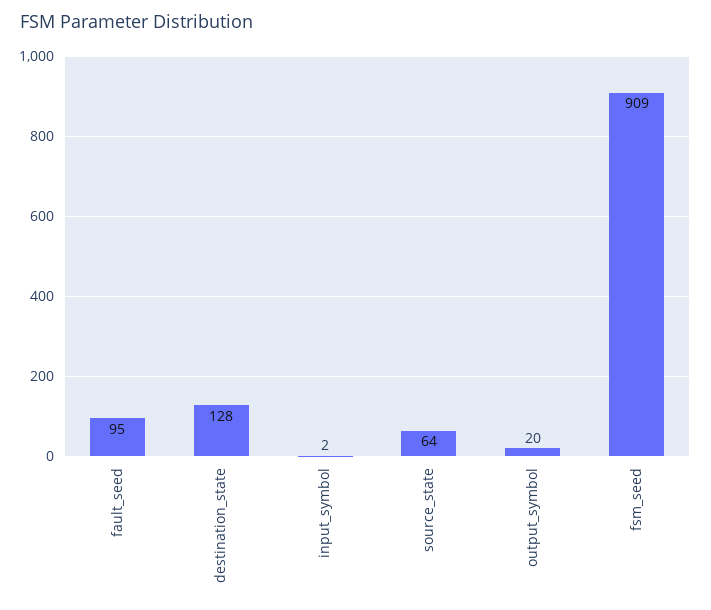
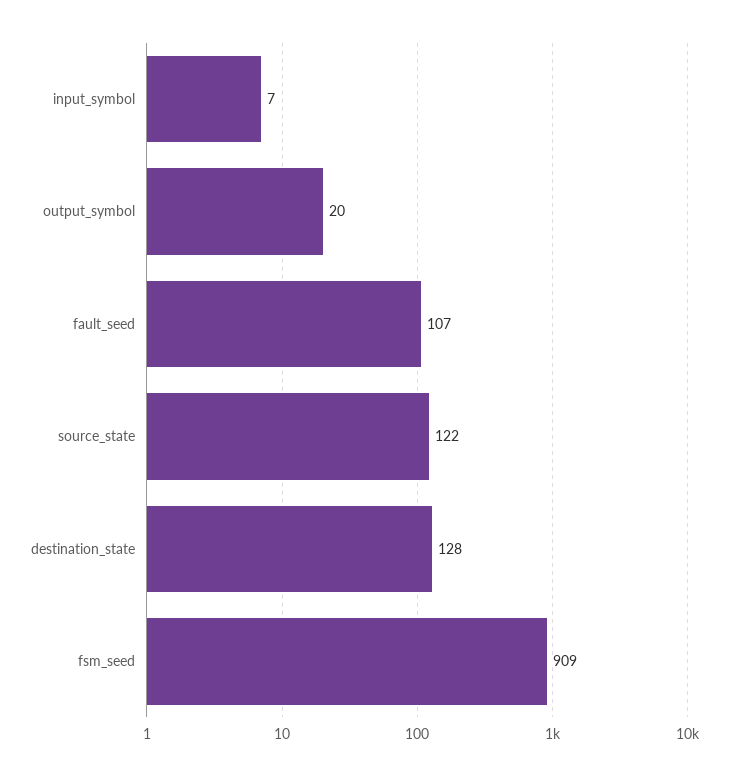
fault_seed: 95 -> 107
input_symbol: 2 -> 7
source_state: 64 -> 122

